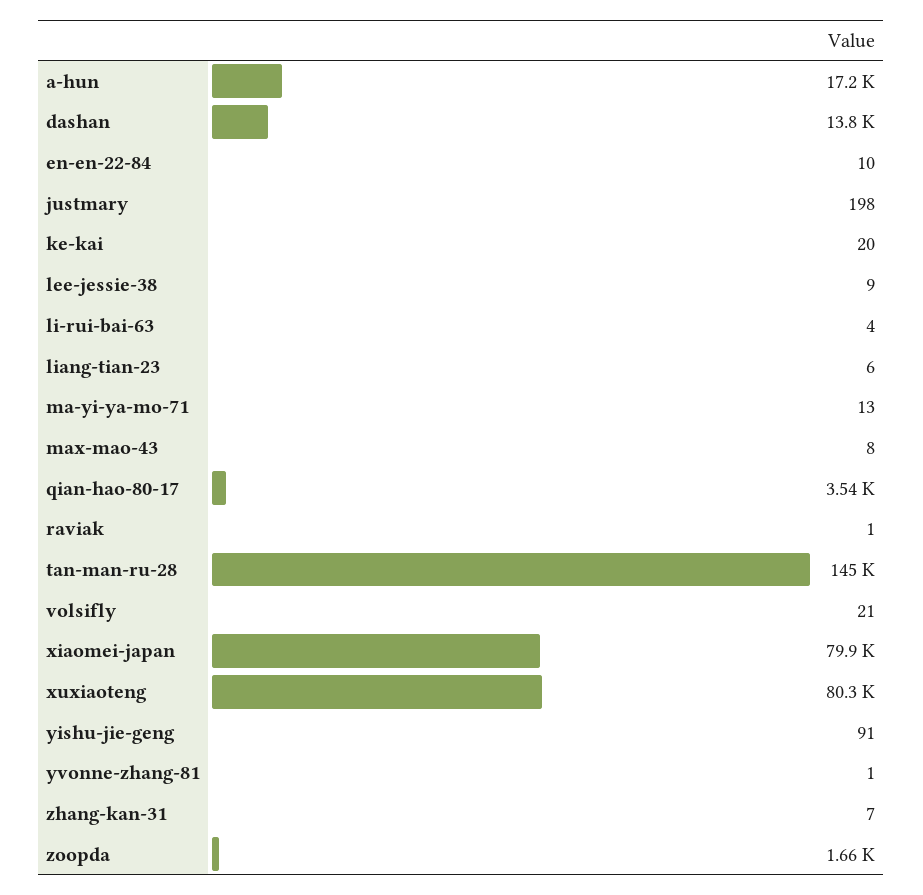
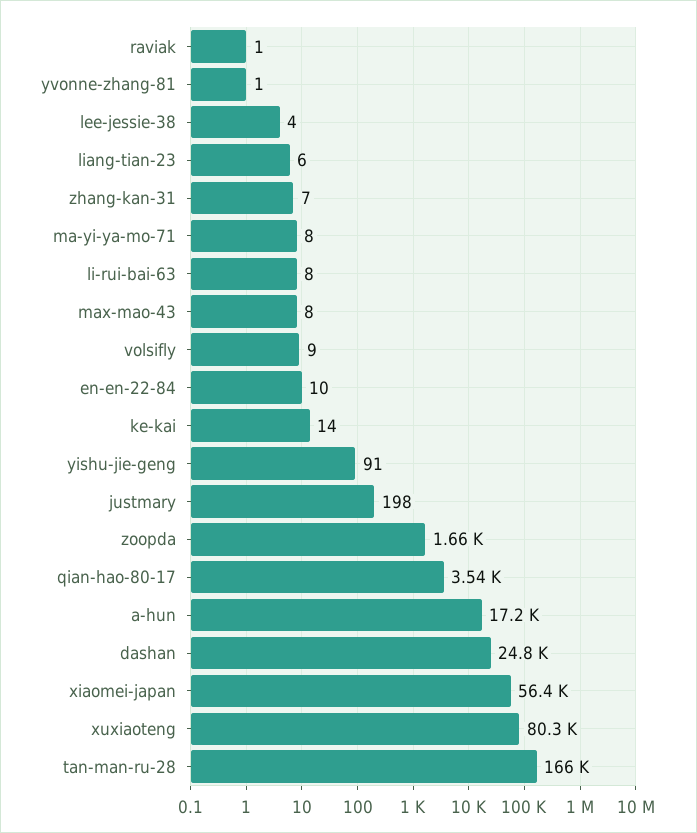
dashan: 13800 -> 24800
ke-kai: 20 -> 14
lee-jessie-38: 9 -> 4
li-rui-bai-63: 4 -> 8
ma-yi-ya-mo-71: 13 -> 8
tan-man-ru-28: 145000 -> 166000
volsifly: 21 -> 9
xiaomei-japan: 79900 -> 56400

